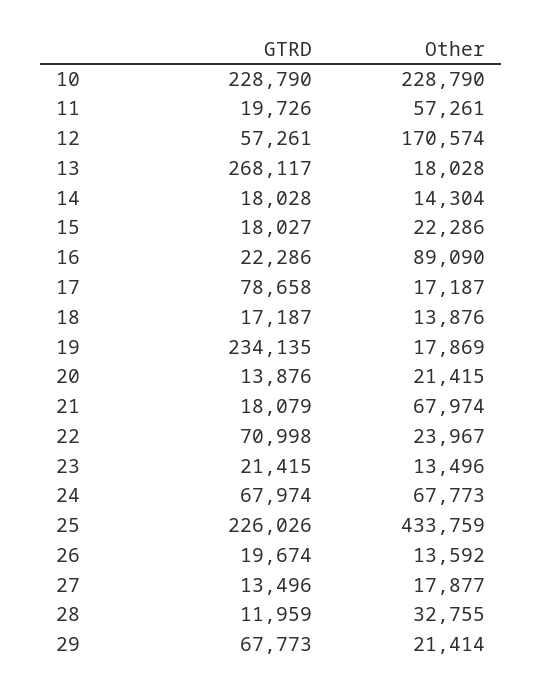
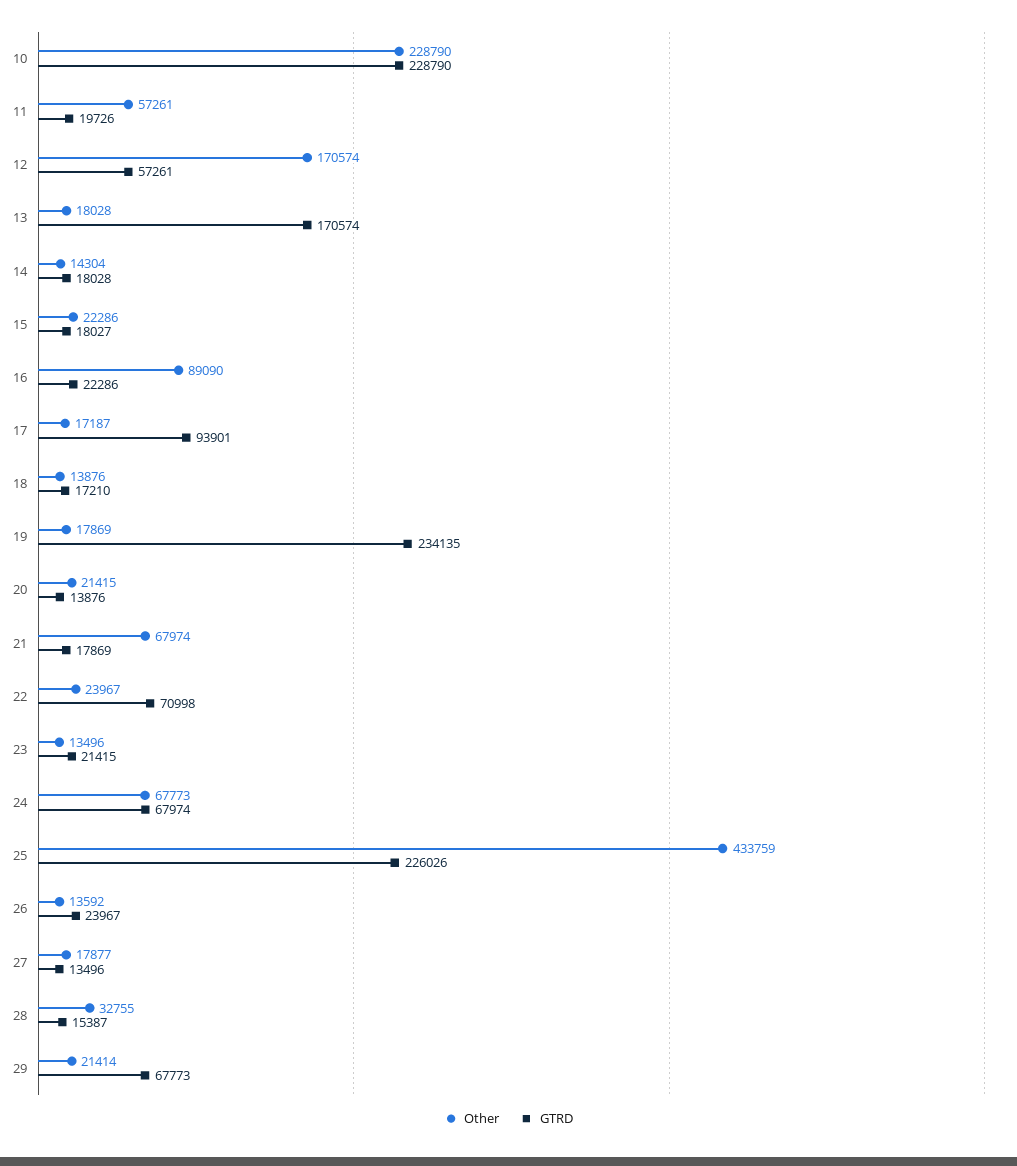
GTRD, 13: 268117 -> 170574
GTRD, 17: 78658 -> 93901
GTRD, 18: 17187 -> 17210
GTRD, 21: 18079 -> 17869
GTRD, 26: 19674 -> 23967
GTRD, 28: 11959 -> 15387

